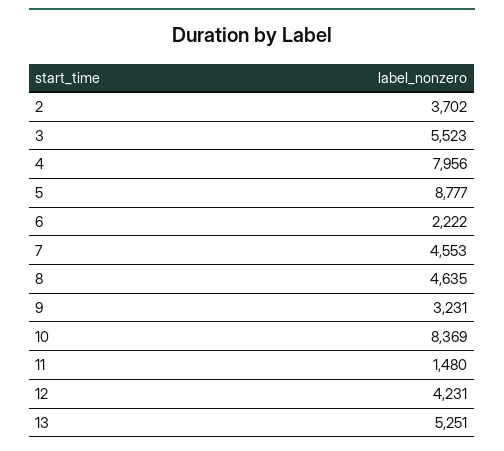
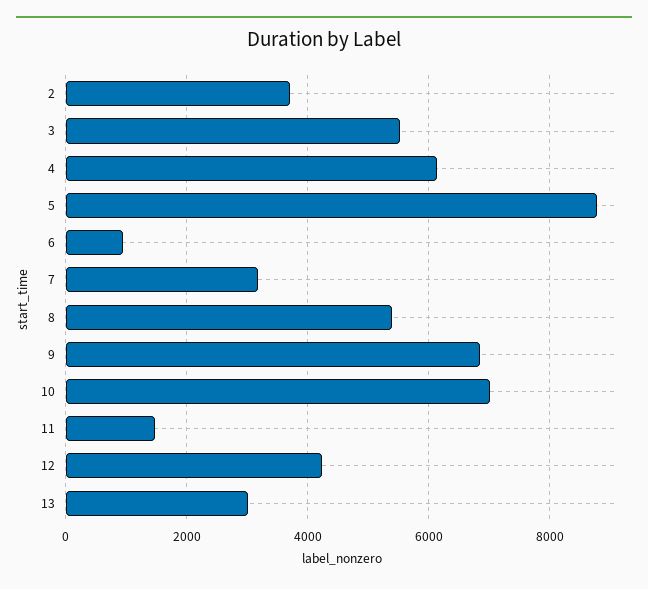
4: 7956 -> 6200
6: 2222 -> 1000
7: 4553 -> 3200
8: 4635 -> 5400
9: 3231 -> 6800
10: 8369 -> 7000
13: 5251 -> 3000

